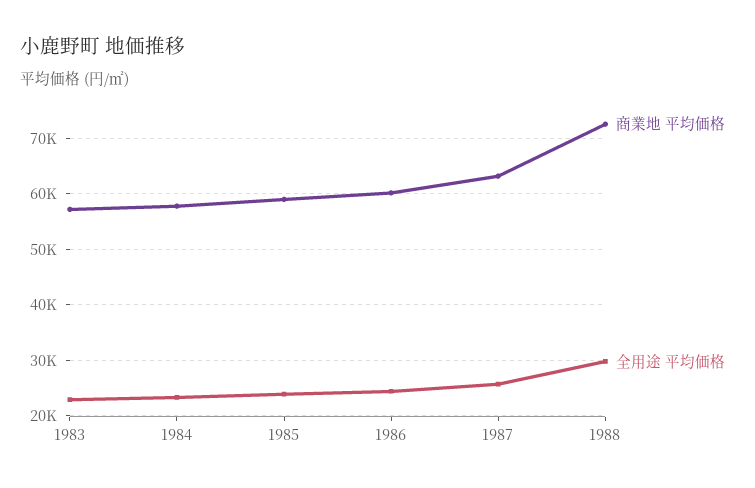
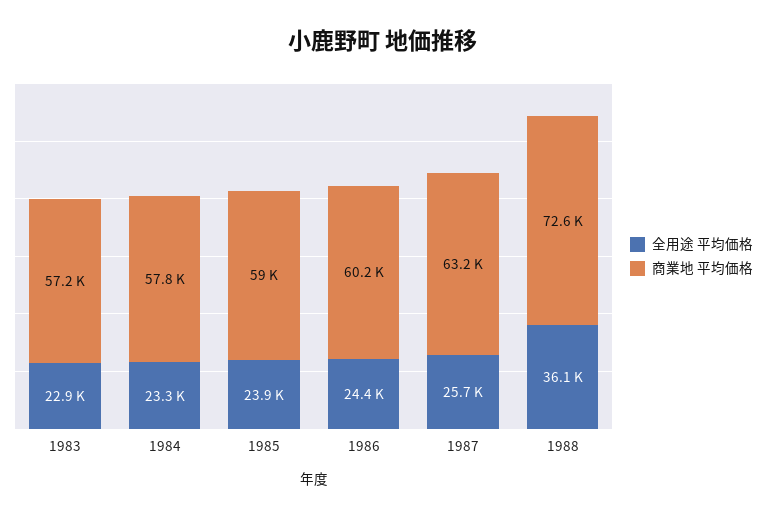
全用途 平均価格, 1988: 30000 -> 36100

